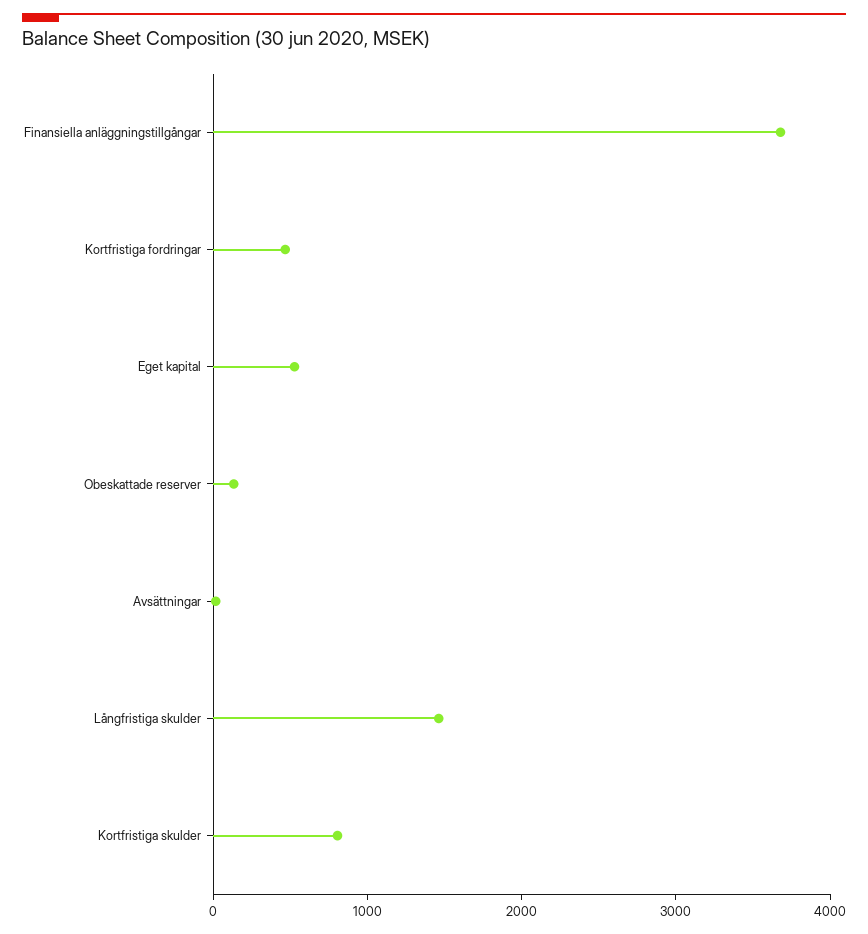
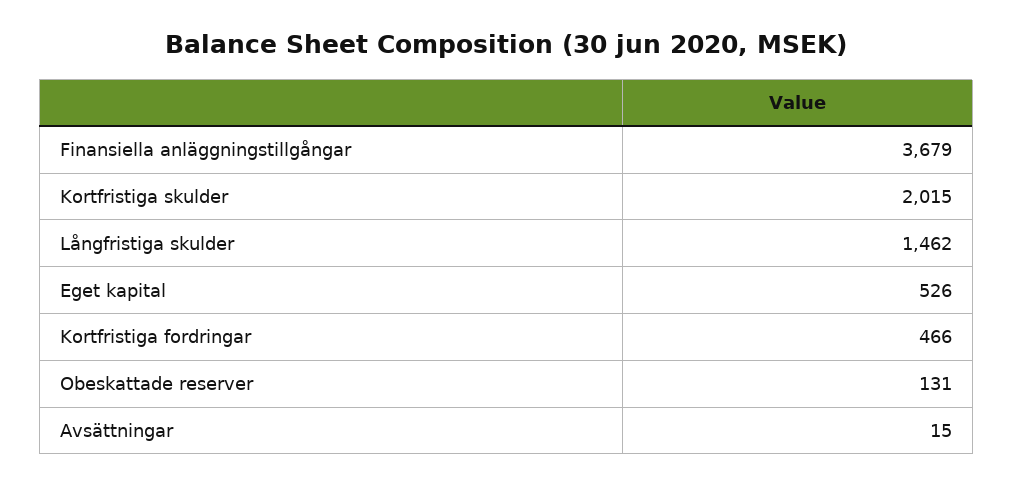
Kortfristiga skulder: 800 -> 2015

